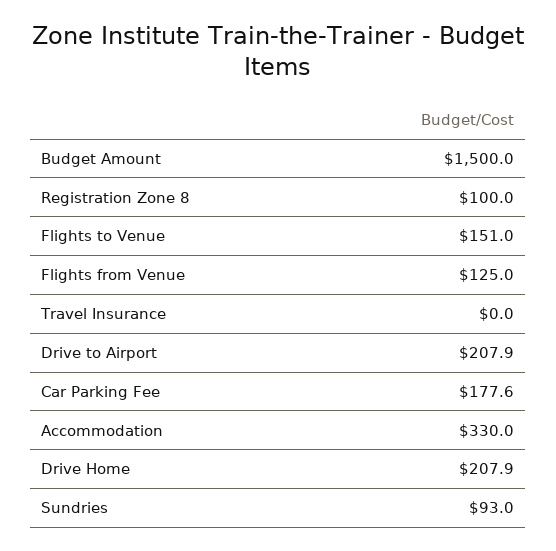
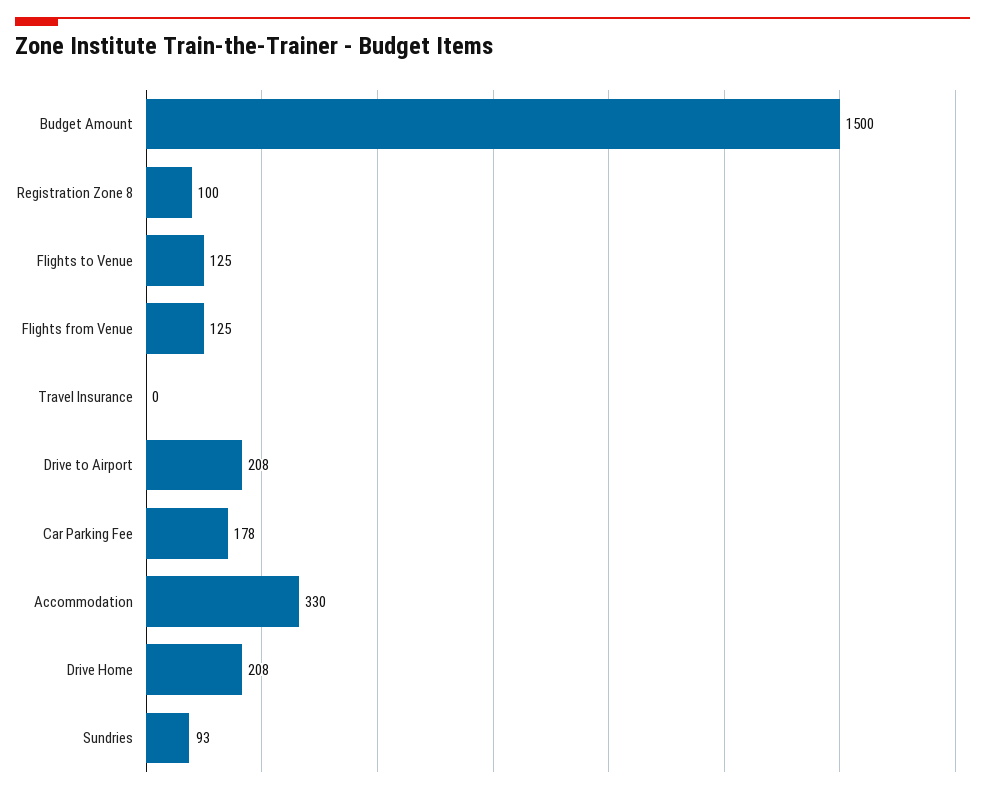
Flights to Venue: 151 -> 125

